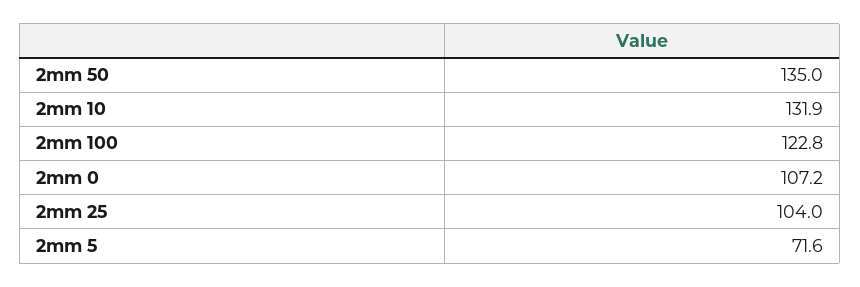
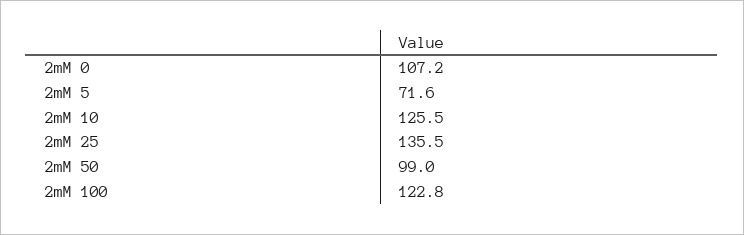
2mm 50: 135 -> 99
2mm 10: 131.9 -> 125.5
2mm 25: 104 -> 135.5

